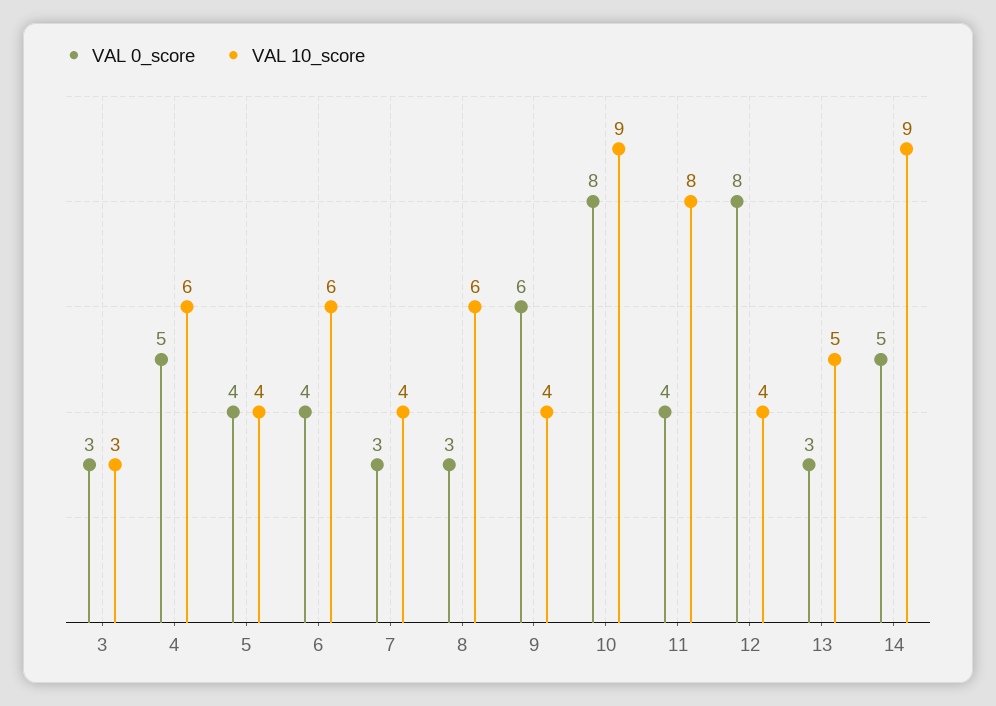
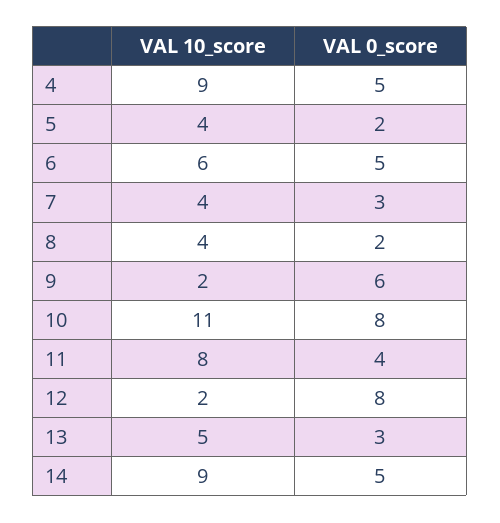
VAL 0_score, 3: 3 -> none
VAL 10_score, 3: 3 -> none
VAL 10_score, 4: 6 -> 9
VAL 0_score, 5: 4 -> 2
VAL 0_score, 6: 4 -> 5
VAL 0_score, 8: 3 -> 2
VAL 10_score, 8: 6 -> 4
VAL 10_score, 9: 4 -> 2
VAL 10_score, 10: 9 -> 11
VAL 10_score, 12: 4 -> 2

